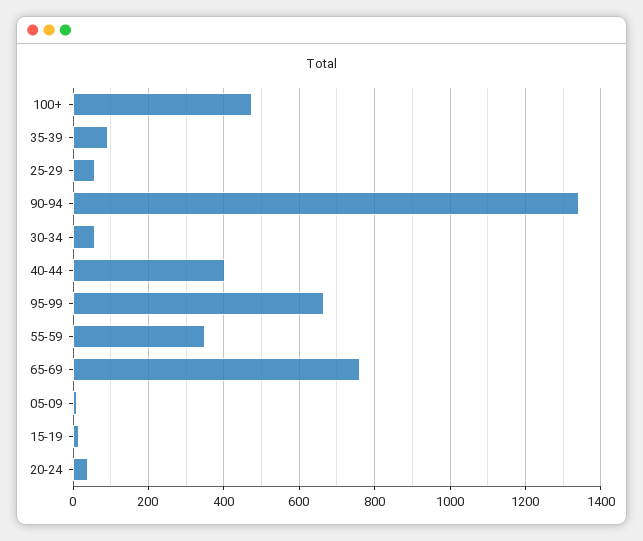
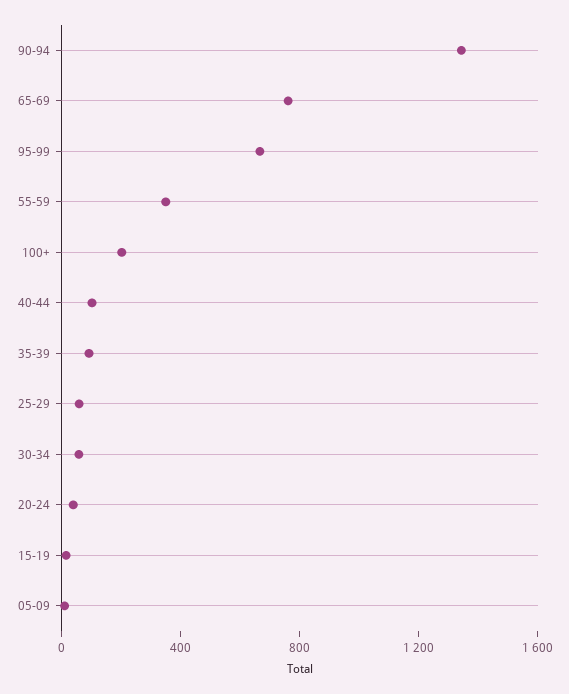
100+: 480 -> 200
40-44: 400 -> 100

